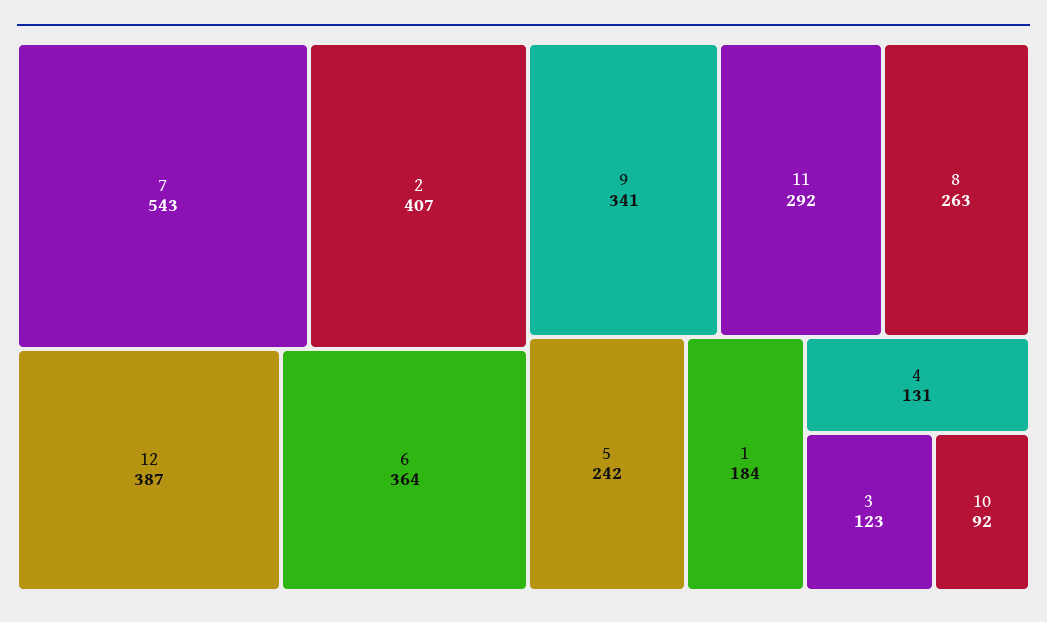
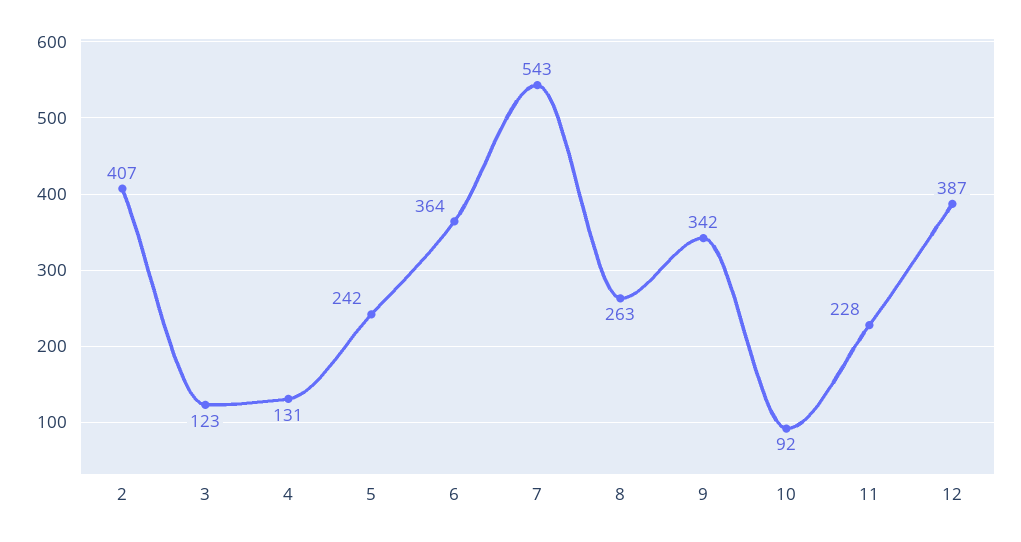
9: 341 -> 342
11: 292 -> 228
1: 184 -> none

